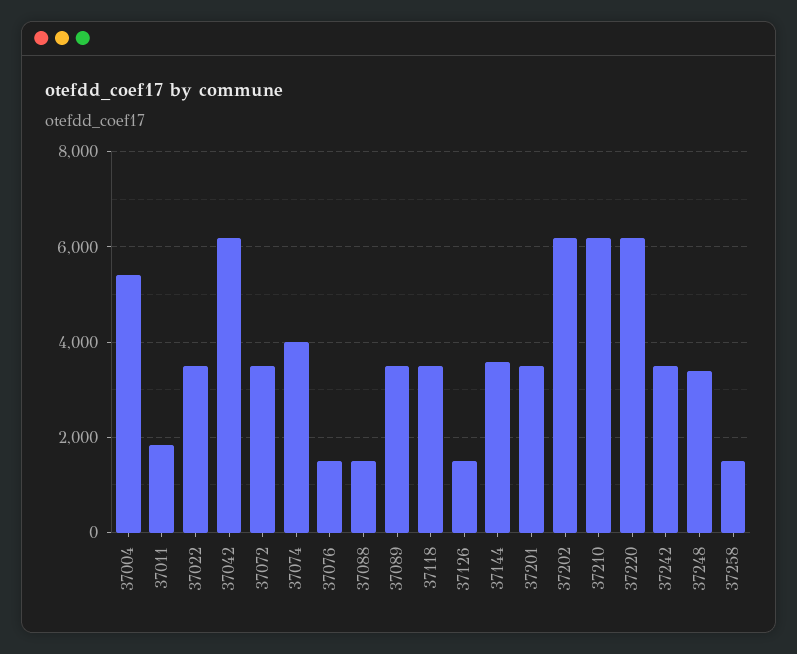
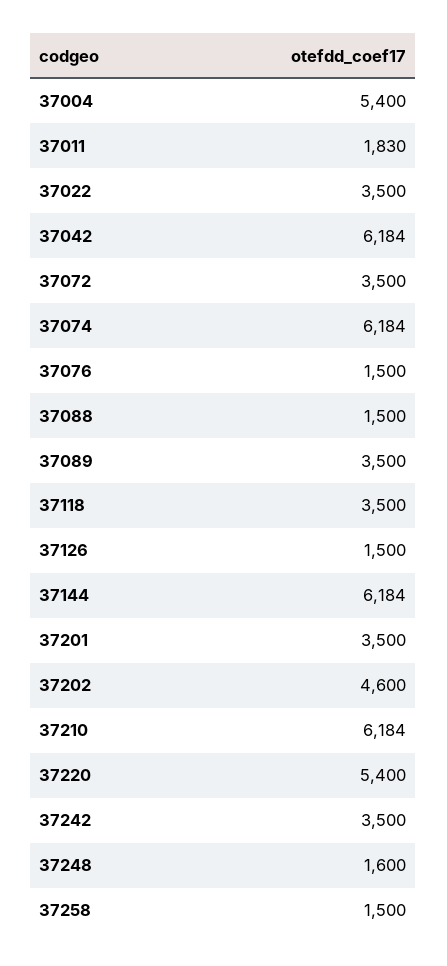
37074: 4000 -> 6184
37144: 3600 -> 6184
37202: 6200 -> 4600
37220: 6200 -> 5400
37248: 3400 -> 1600

